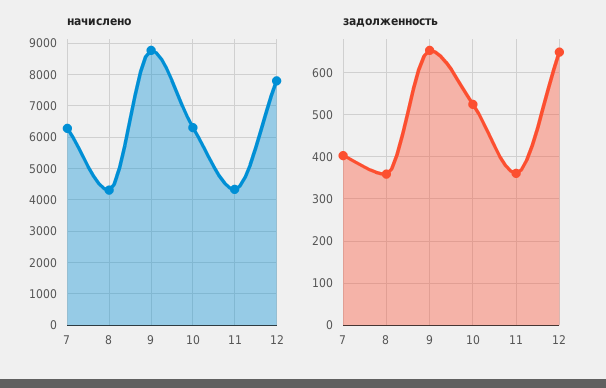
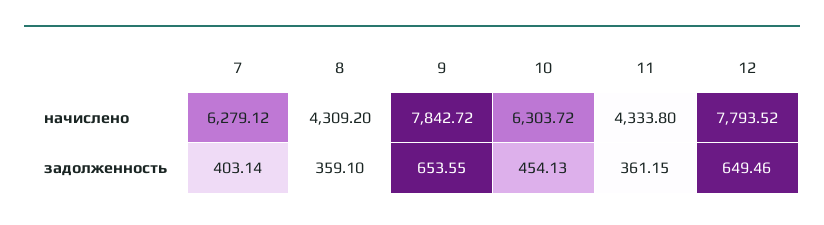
начислено, 9: 8800 -> 7842.72
задолженность, 10: 520 -> 454.13

